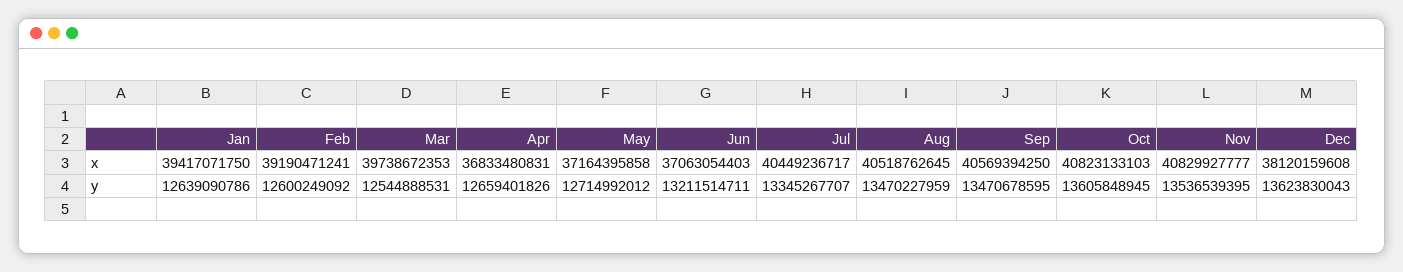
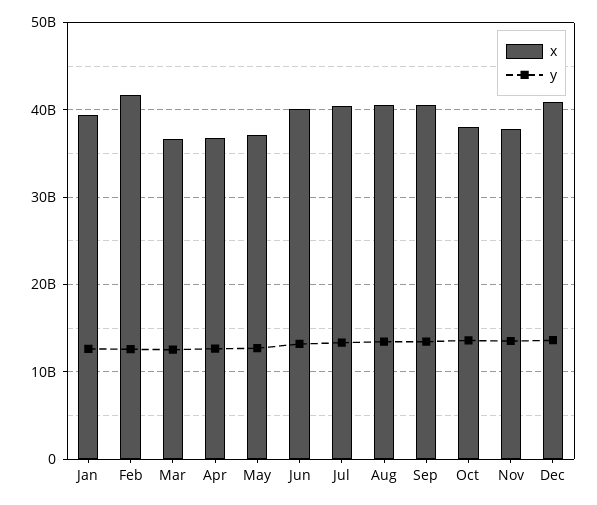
x, Feb: 39190471241 -> 42000000000
x, Mar: 39738672353 -> 37000000000
x, Jun: 37063054403 -> 40000000000
x, Oct: 40823133103 -> 38000000000
x, Nov: 40829927777 -> 38000000000
x, Dec: 38120159608 -> 41000000000

